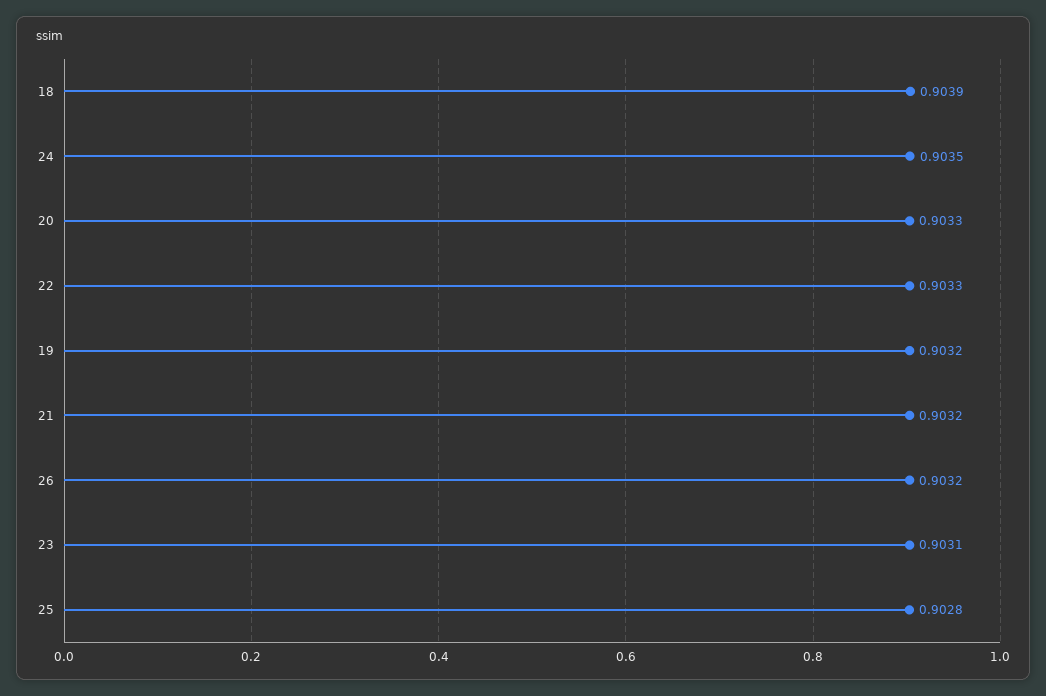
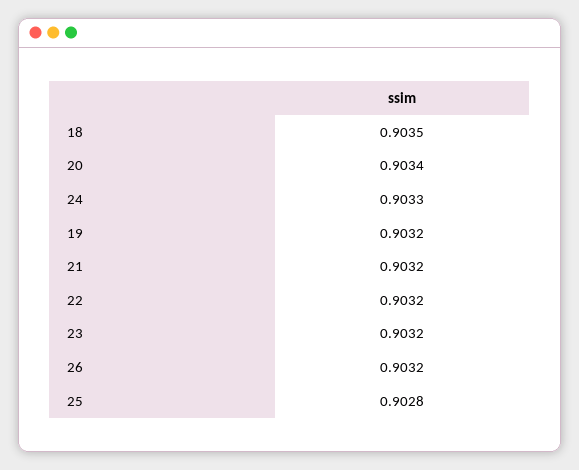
18: 0.9039 -> 0.9035
24: 0.9035 -> 0.9033
20: 0.9033 -> 0.9034
22: 0.9033 -> 0.9032
23: 0.9031 -> 0.9032

